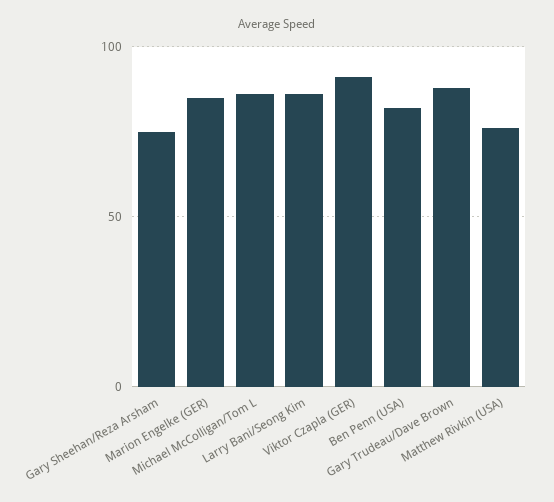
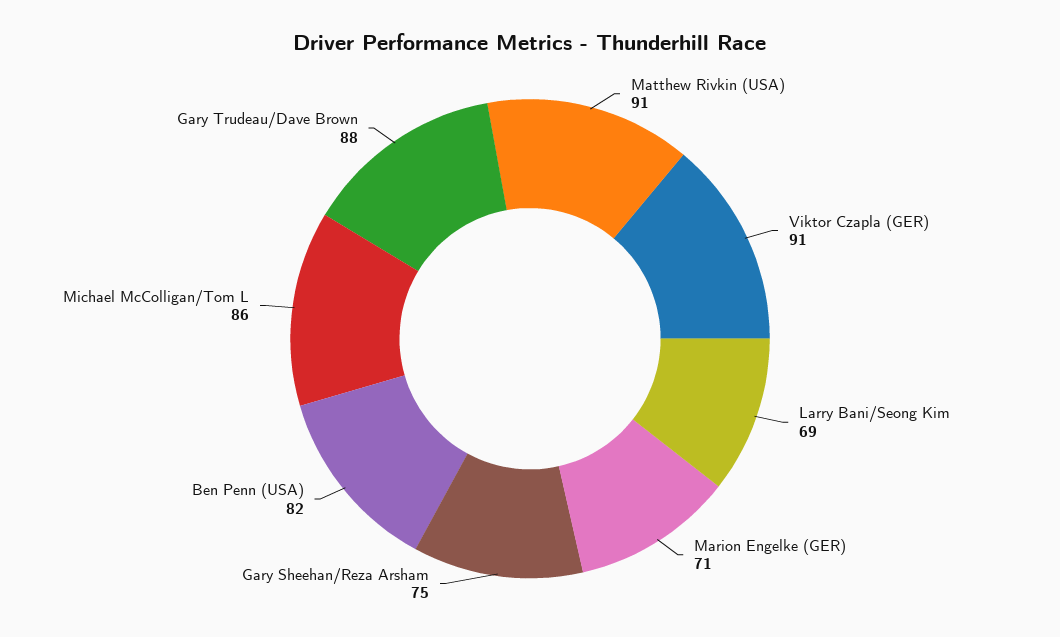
Marion Engelke (GER): 85 -> 71
Larry Bani/Seong Kim: 85 -> 69
Matthew Rivkin (USA): 75 -> 91

